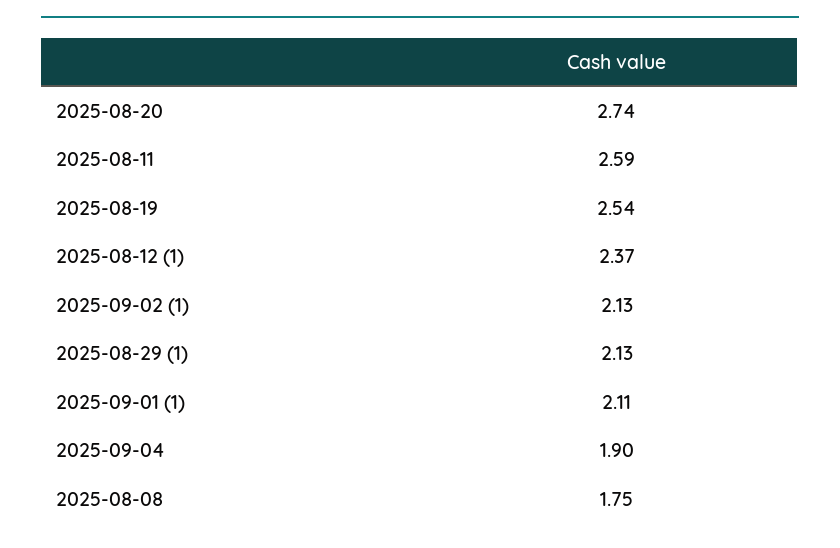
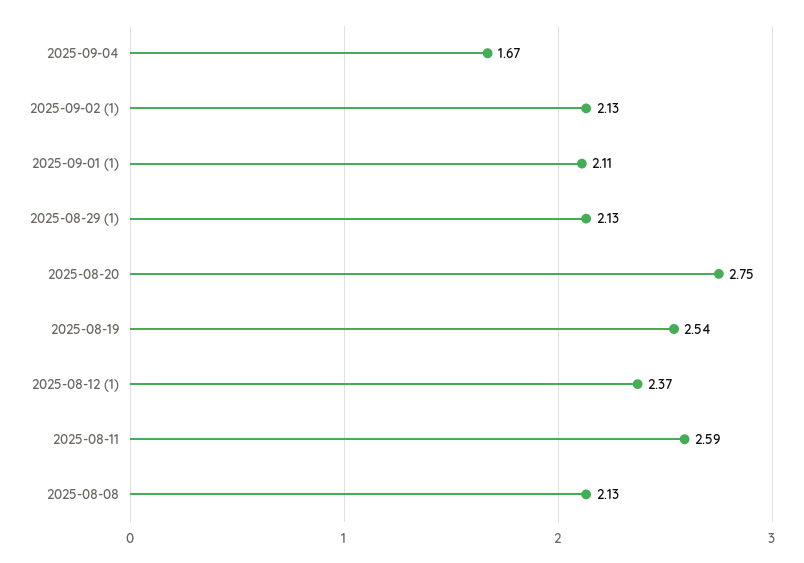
2025-08-20: 2.74 -> 2.75
2025-09-04: 1.9 -> 1.67
2025-08-08: 1.75 -> 2.13

